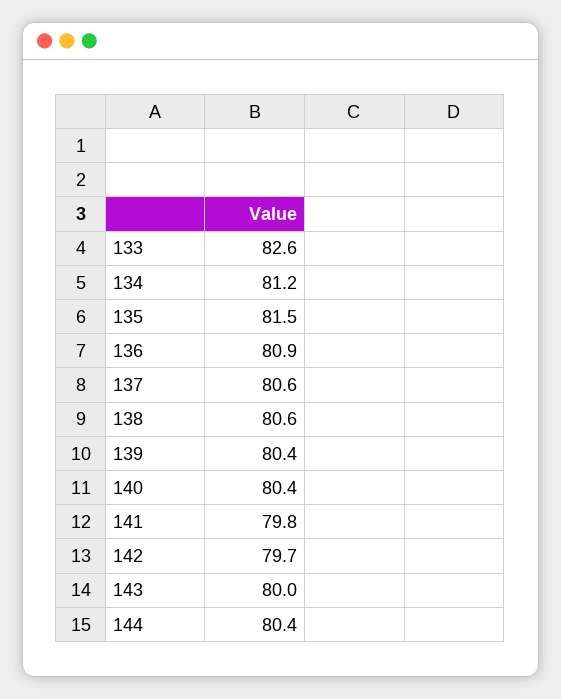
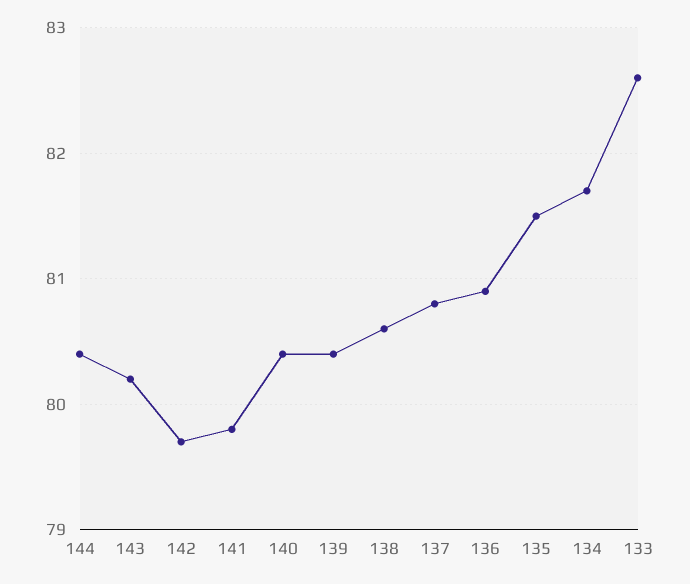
134: 81.2 -> 81.7
137: 80.6 -> 80.8
143: 80 -> 80.2

